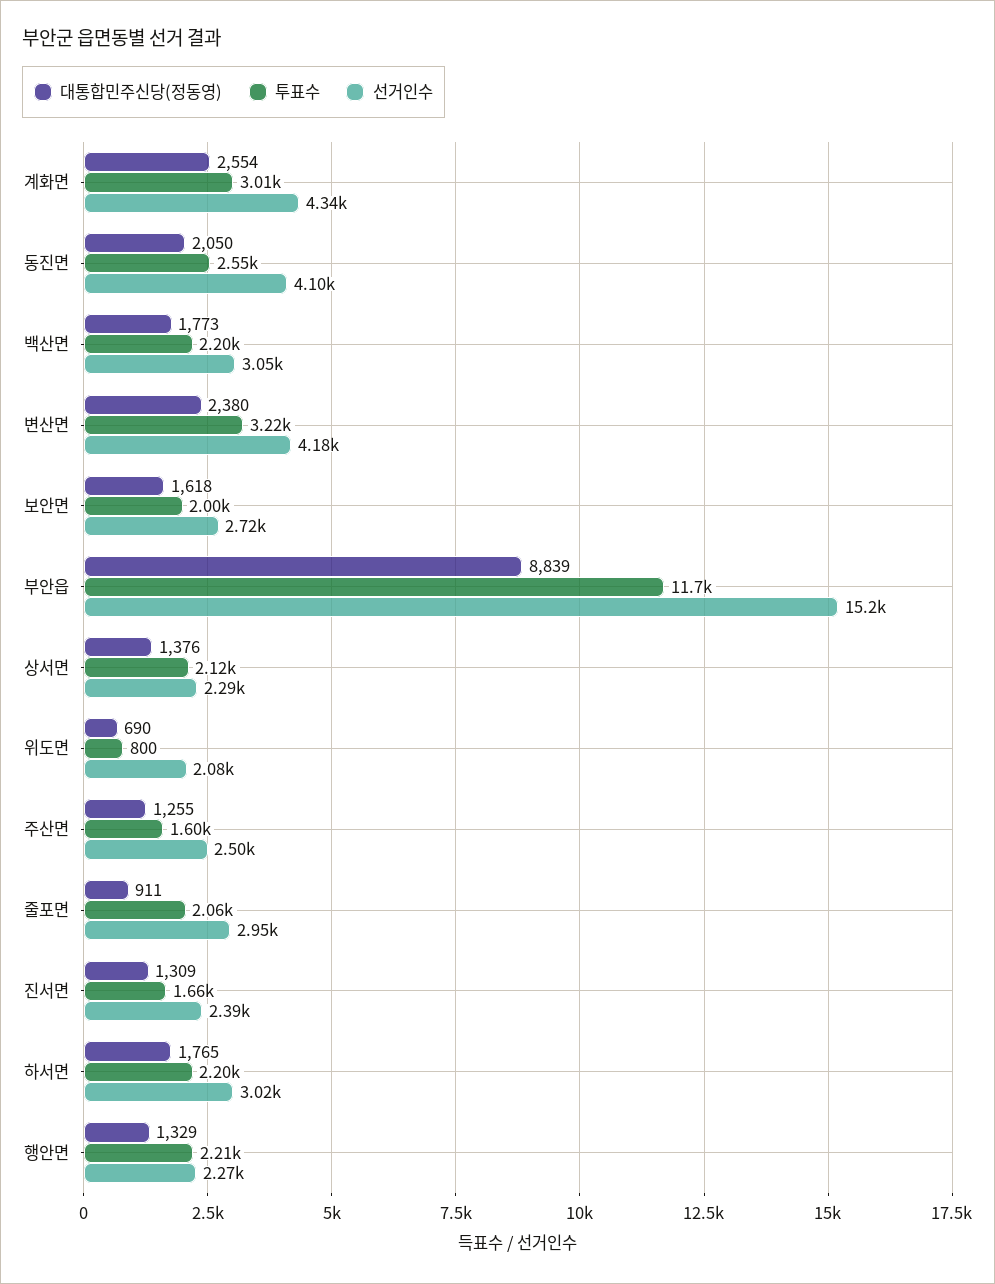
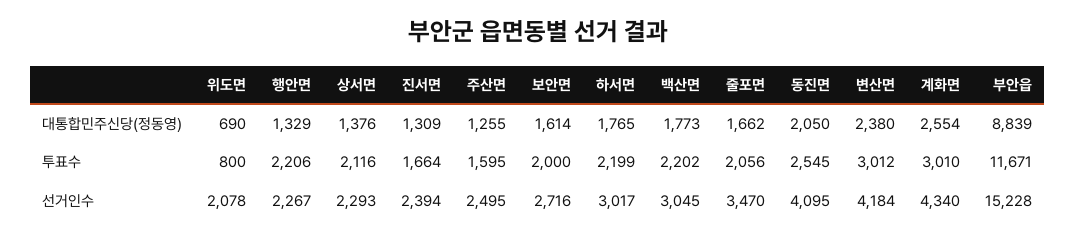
투표수, 변산면: 3220 -> 3012
대통합민주신당(정동영), 보안면: 1618 -> 1614
대통합민주신당(정동영), 줄포면: 911 -> 1662
선거인수, 줄포면: 2950 -> 3470

